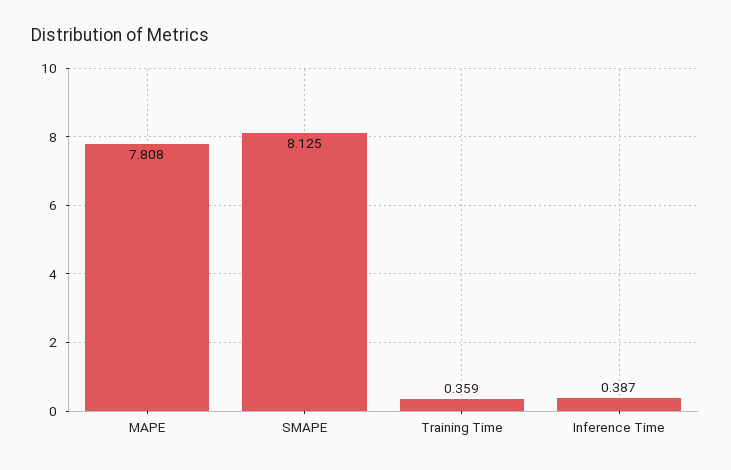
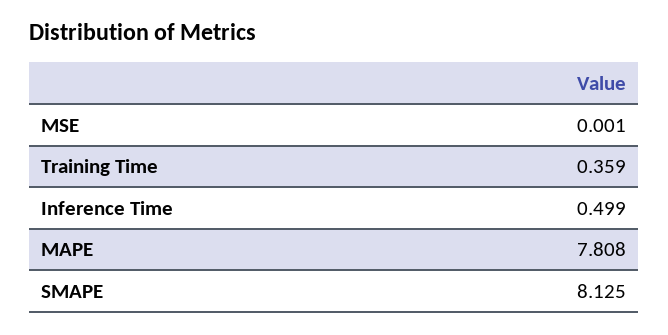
Inference Time: 0.387 -> 0.499
MSE: none -> 0.001

